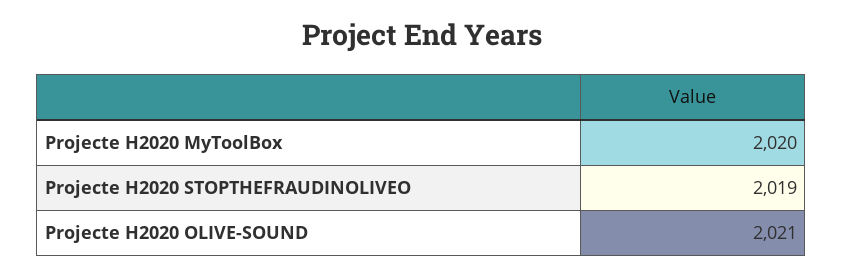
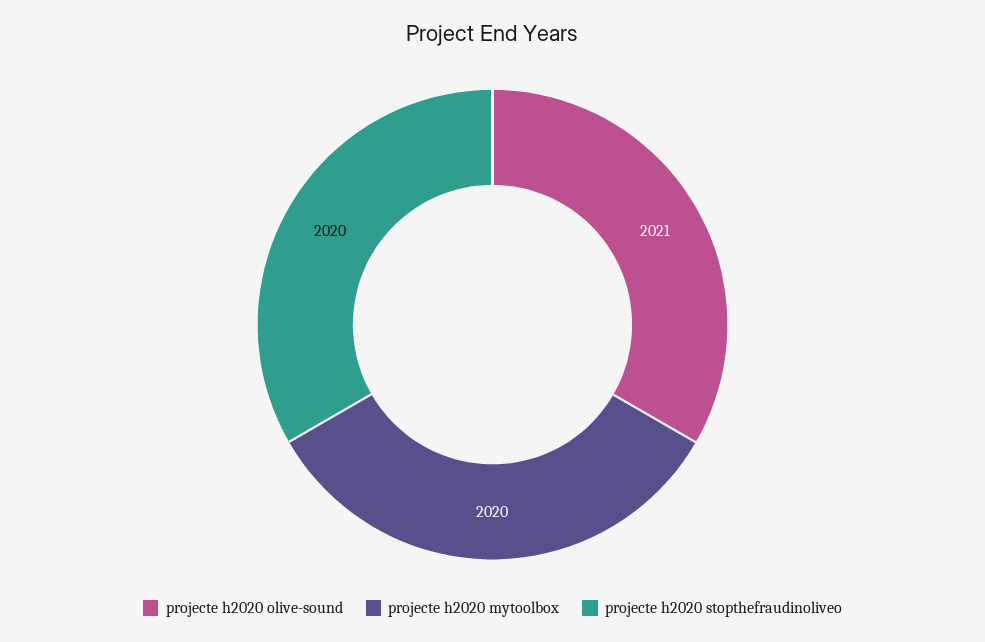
Projecte H2020 STOPTHEFRAUDINOLIVEO: 2019 -> 2020

